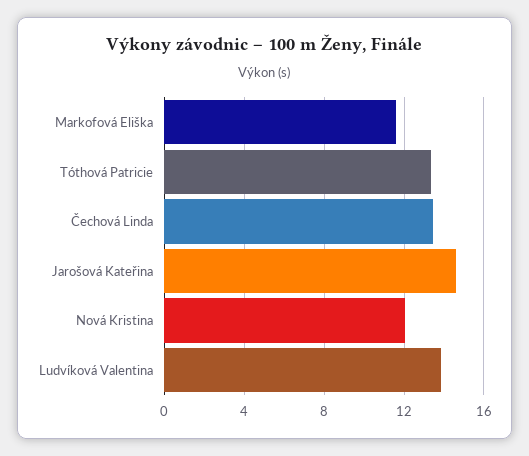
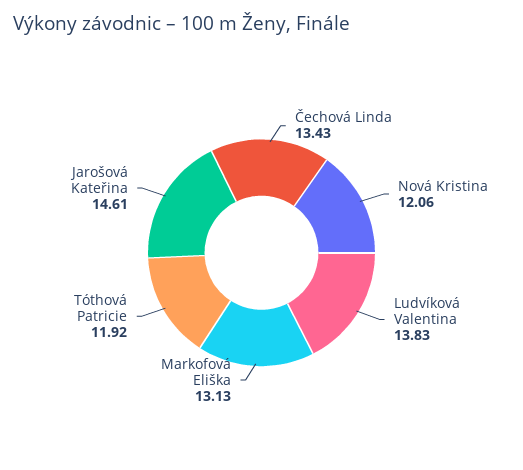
Markofová Eliška: 11.5 -> 13.13
Tóthová Patricie: 13.5 -> 11.92

